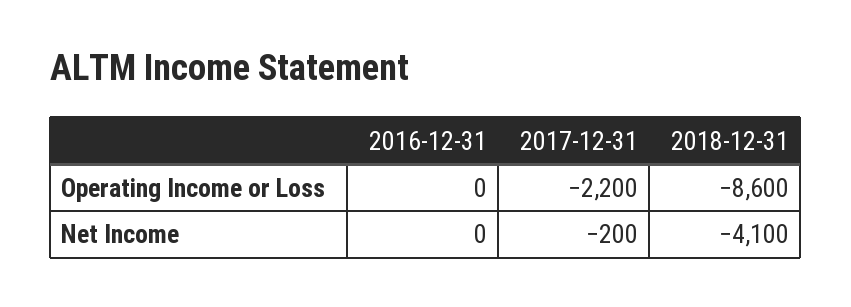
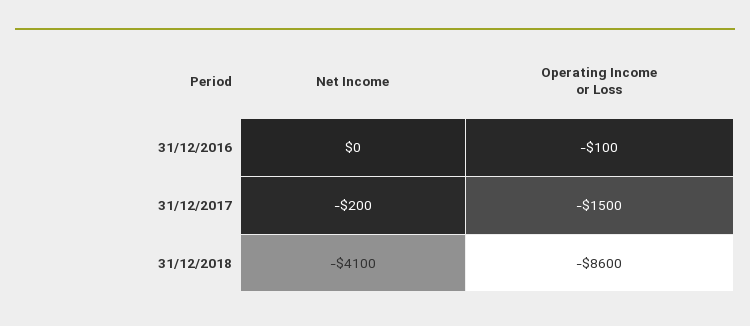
2016-12-31, Operating Income or Loss: 0 -> -100
2017-12-31, Operating Income or Loss: -2200 -> -1500

